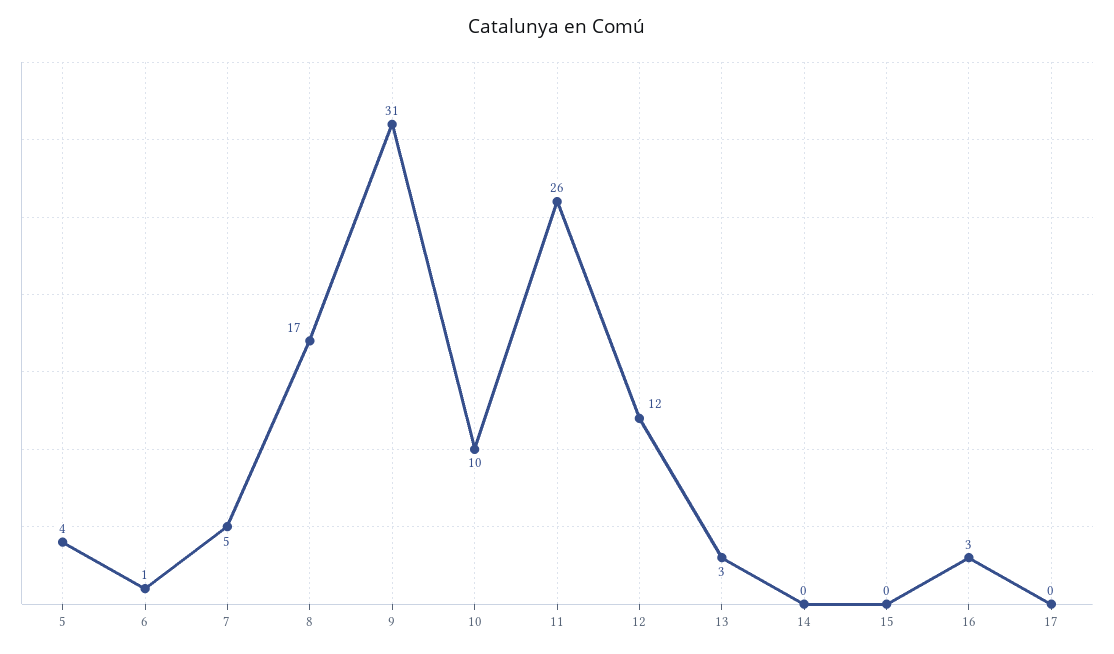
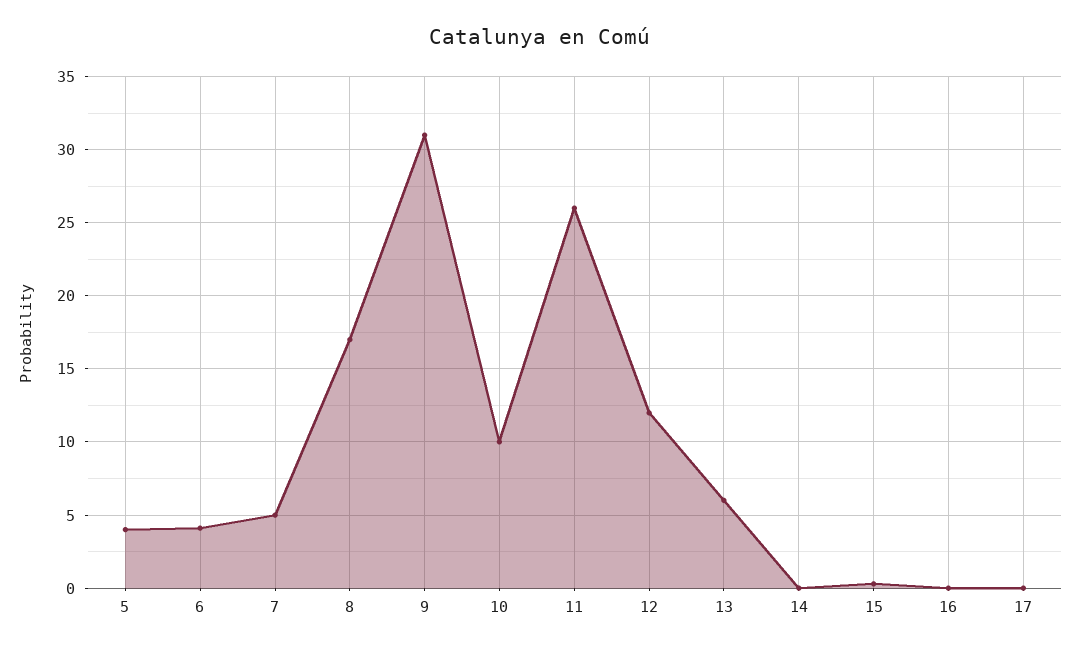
6: 1 -> 4
13: 3 -> 6
16: 3 -> 0

